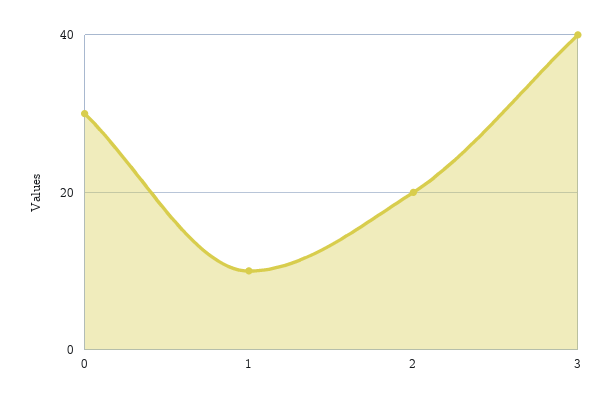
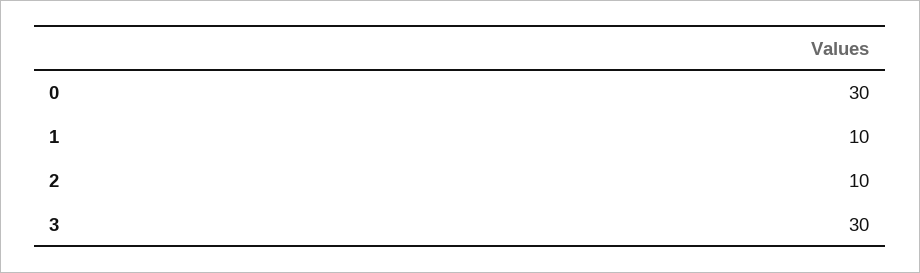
2: 20 -> 10
3: 40 -> 30

